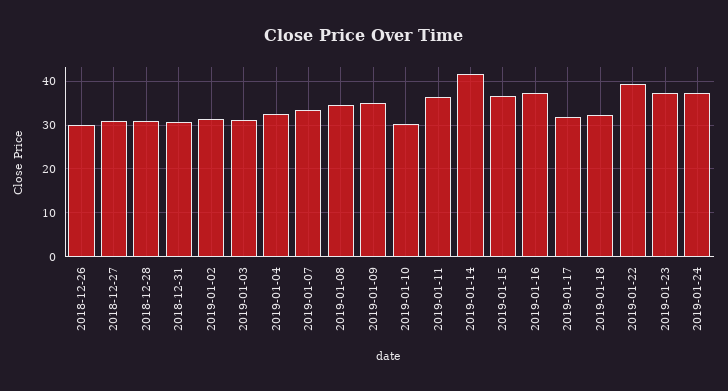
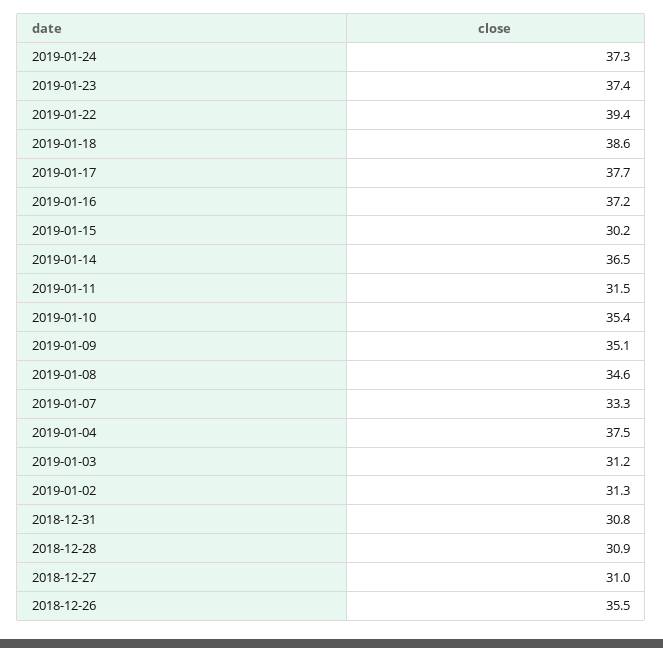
2018-12-26: 30 -> 35.5
2019-01-04: 32 -> 37.5
2019-01-10: 30 -> 35.4
2019-01-11: 36 -> 31.5
2019-01-14: 42 -> 36.5
2019-01-15: 36 -> 30.2
2019-01-17: 32 -> 37.7
2019-01-18: 32 -> 38.6

